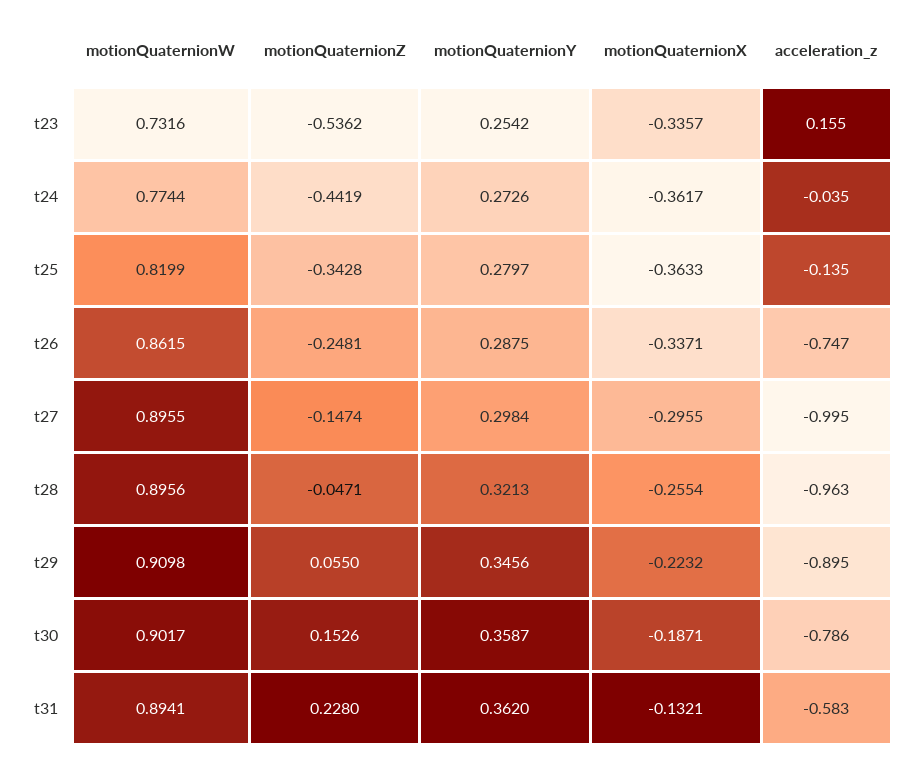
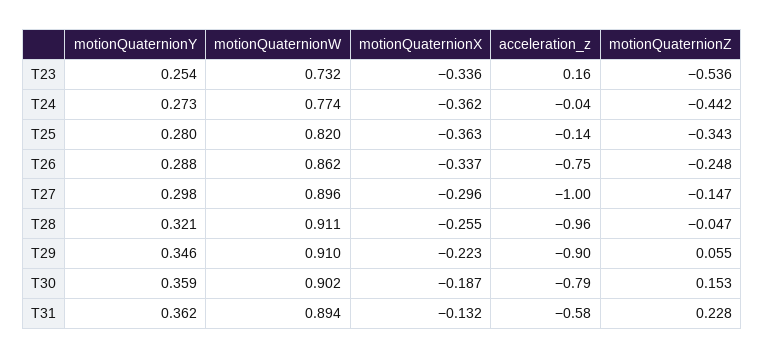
motionQuaternionW, t28: 0.8956 -> 0.911

